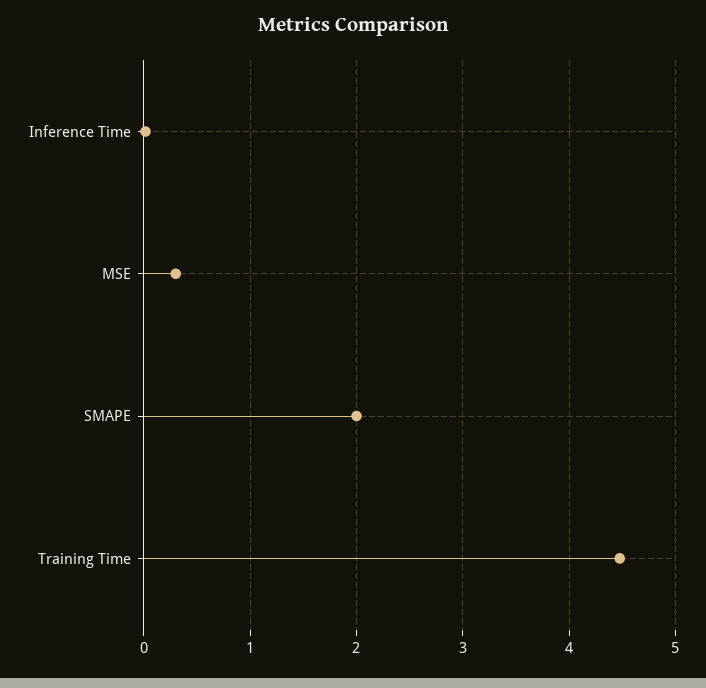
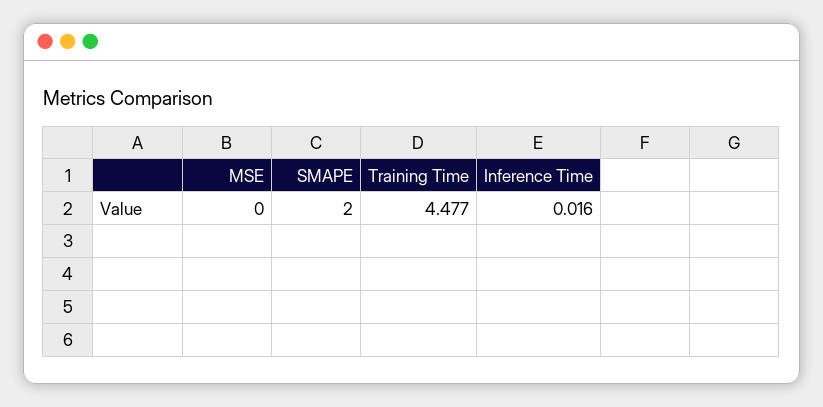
MSE: 0.3 -> 0

